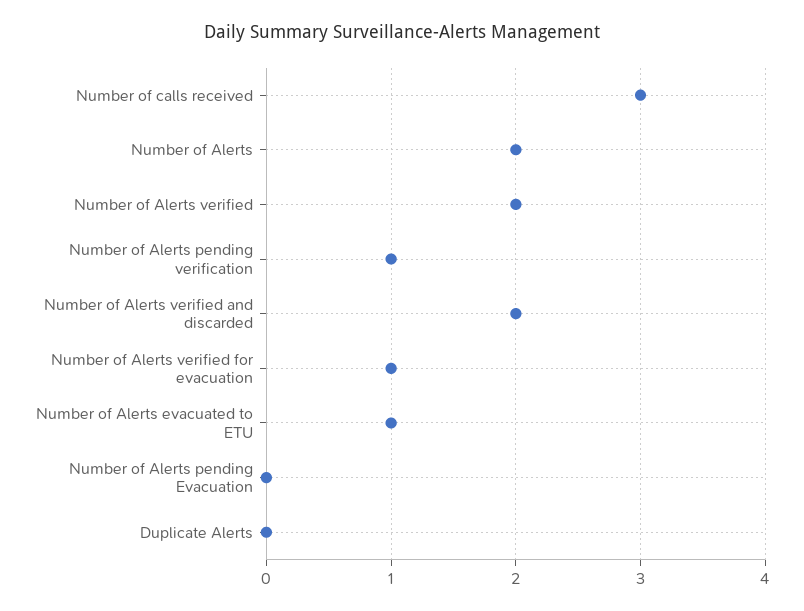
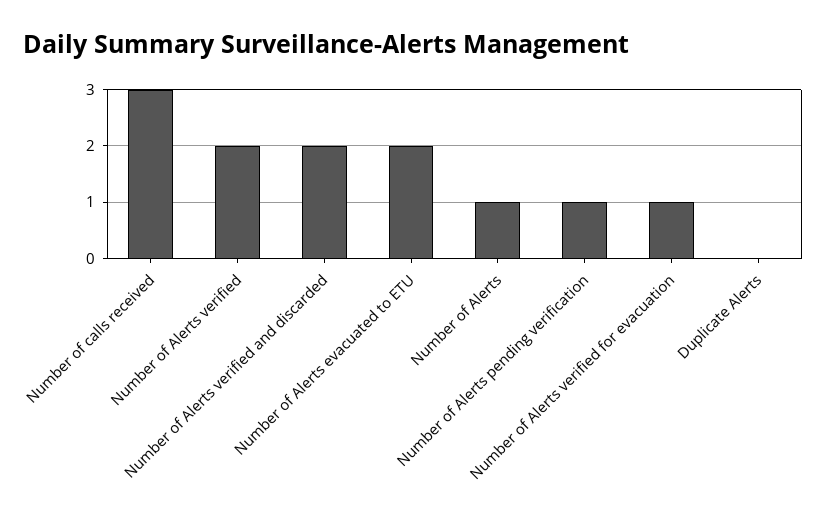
Number of Alerts: 2 -> 1
Number of Alerts evacuated to ETU: 1 -> 2
Number of Alerts pending Evacuation: 0 -> none

